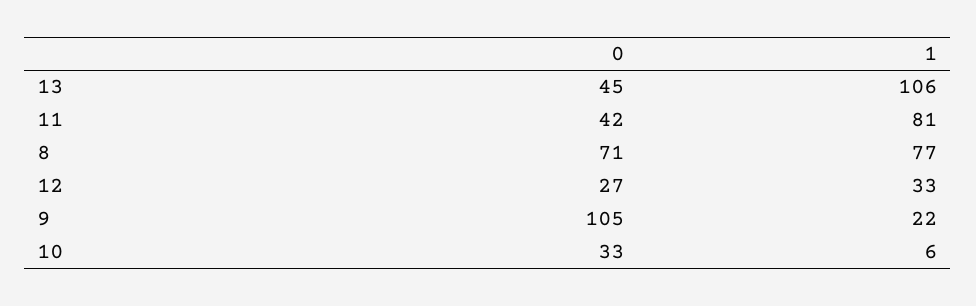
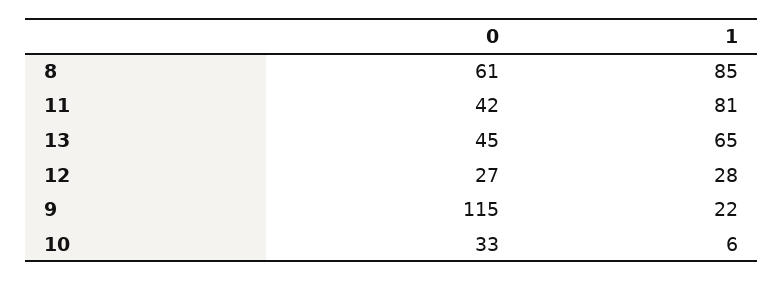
1, 13: 106 -> 65
0, 8: 71 -> 61
1, 8: 77 -> 85
1, 12: 33 -> 28
0, 9: 105 -> 115

